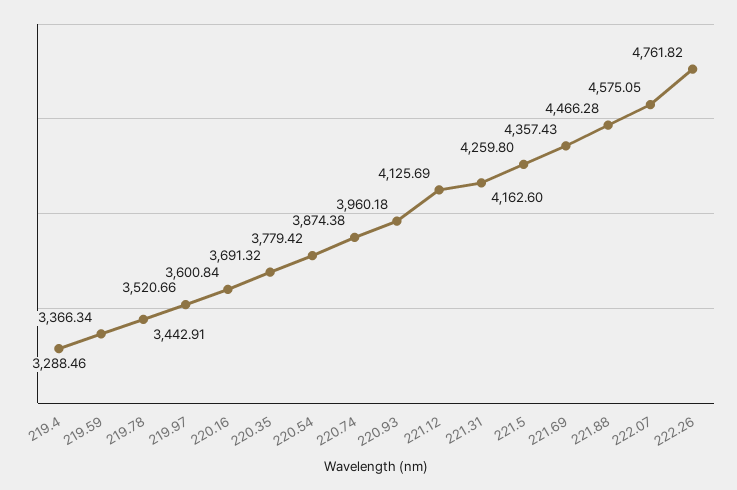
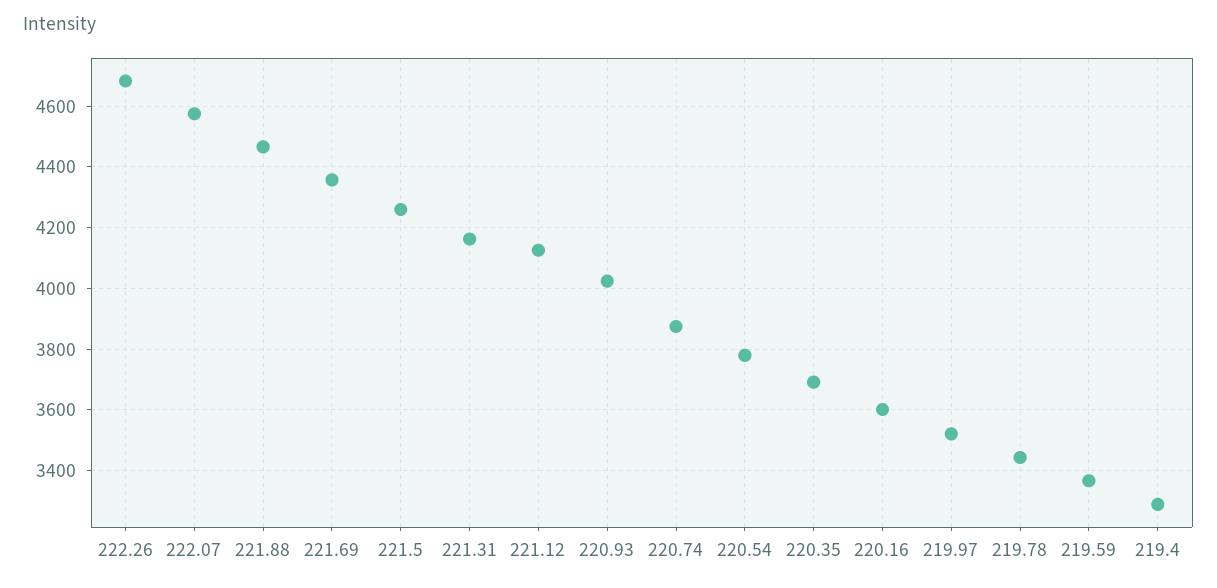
220.93: 3960.18 -> 4020
222.26: 4761.82 -> 4680

